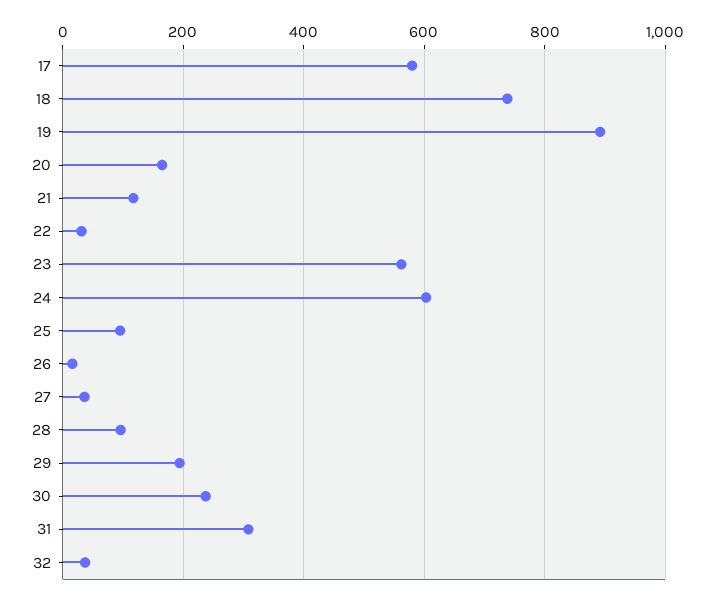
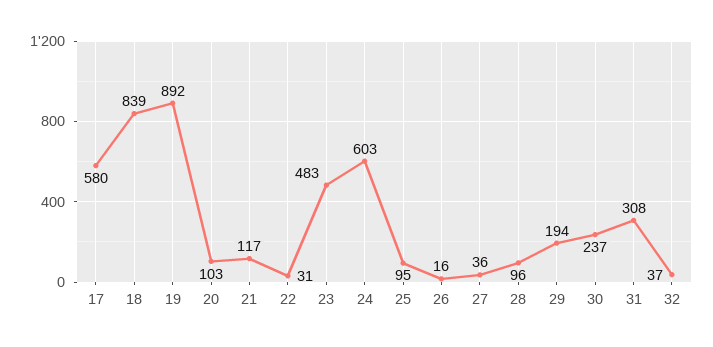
18: 740 -> 839
20: 160 -> 103
23: 560 -> 483

